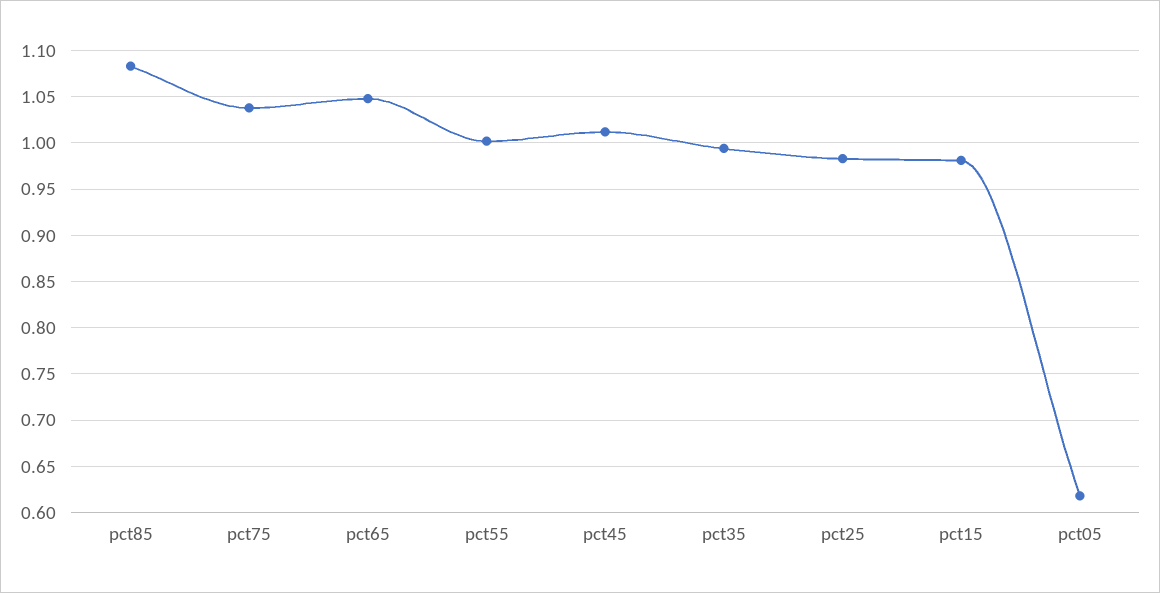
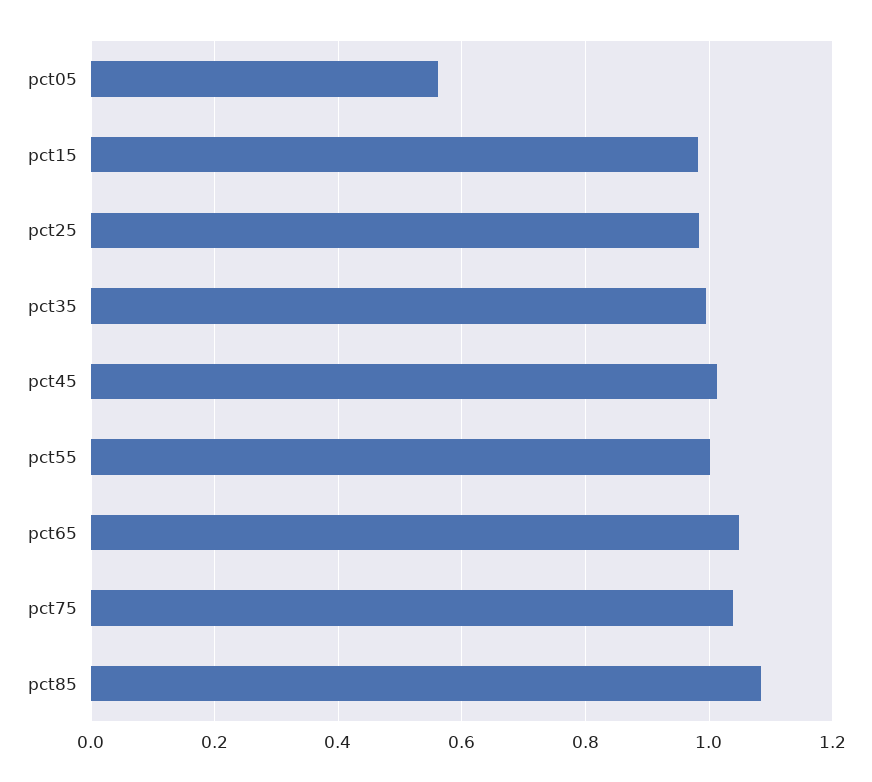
pct05: 0.62 -> 0.56

